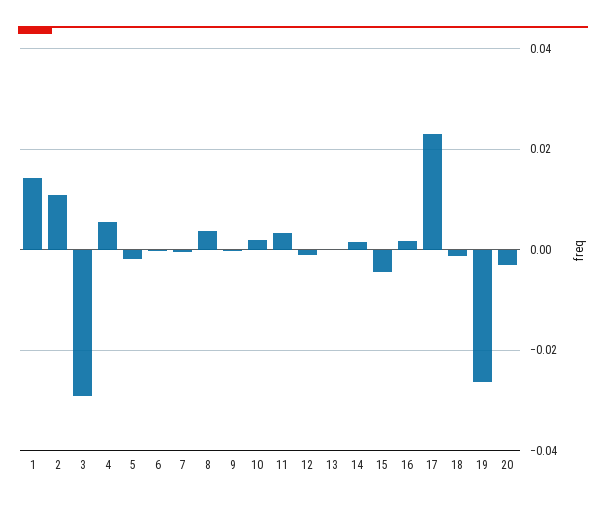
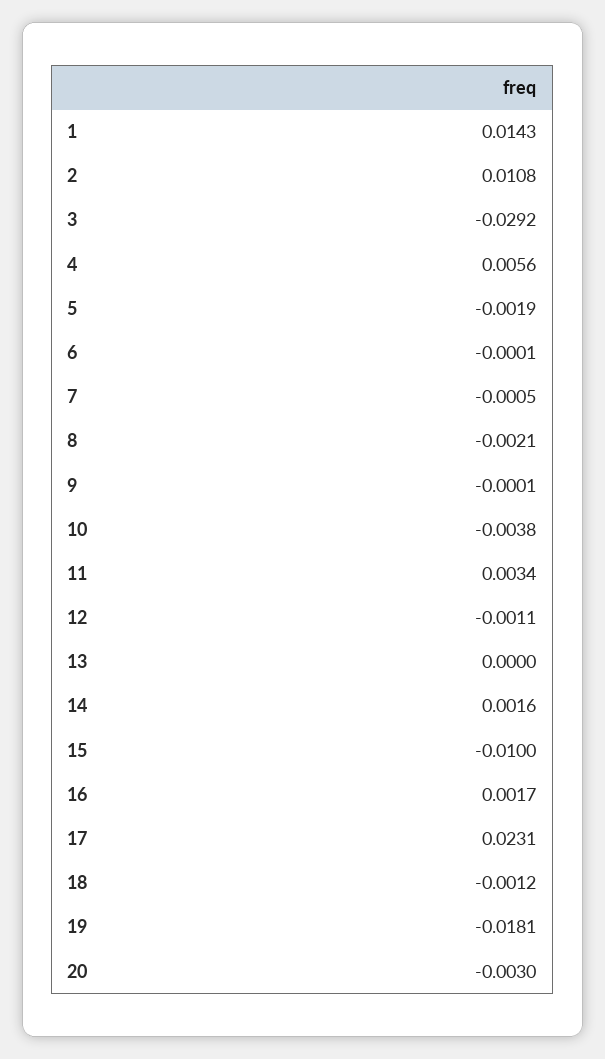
8: 0.004 -> -0.0021
10: 0.002 -> -0.0038
15: -0.004 -> -0.01
19: -0.026 -> -0.0181

